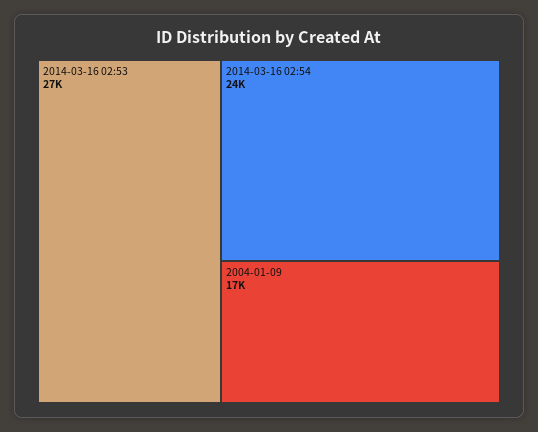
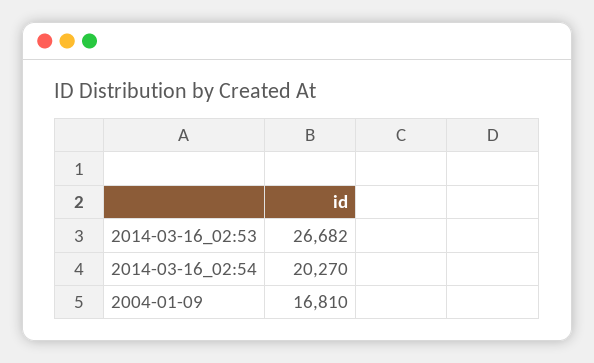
2014-03-16 02:54: 24000 -> 20270

